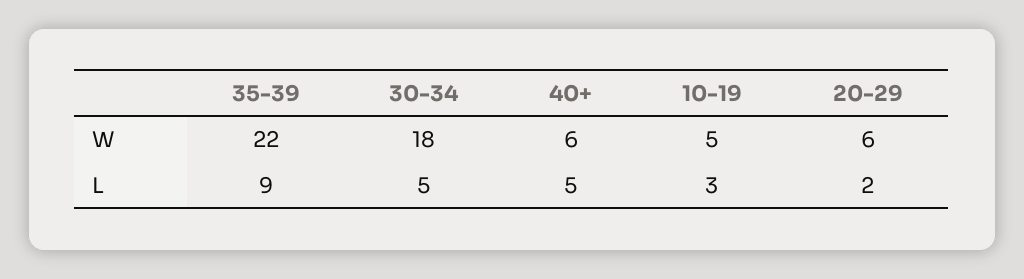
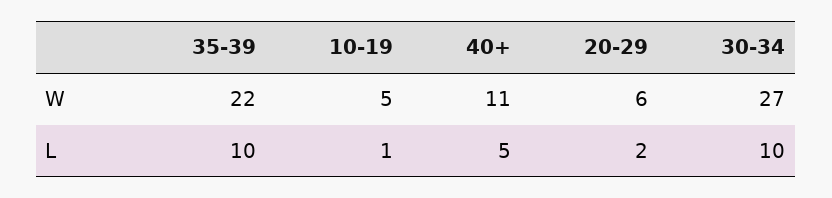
30-34, W: 18 -> 27
40+, W: 6 -> 11
35-39, L: 9 -> 10
30-34, L: 5 -> 10
10-19, L: 3 -> 1

